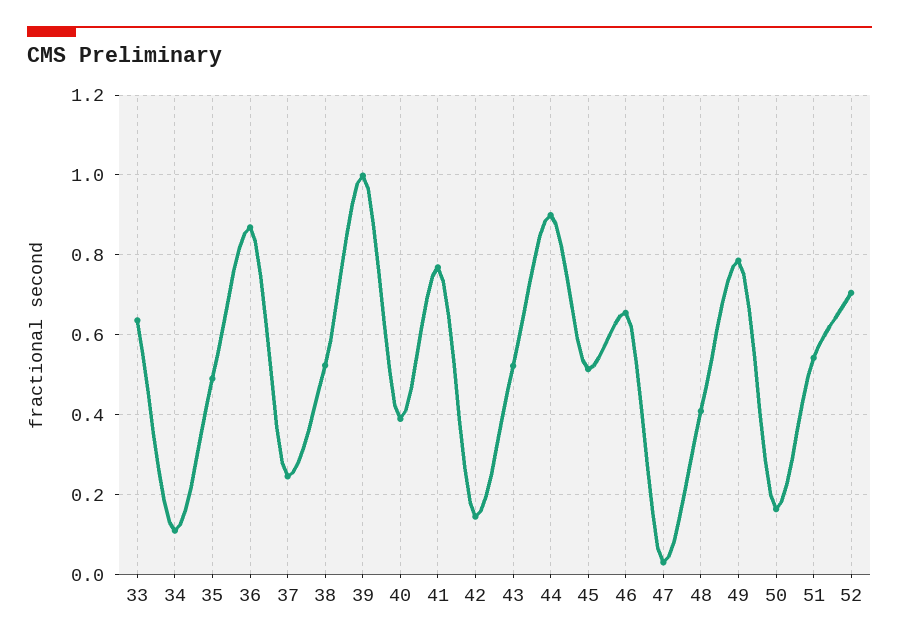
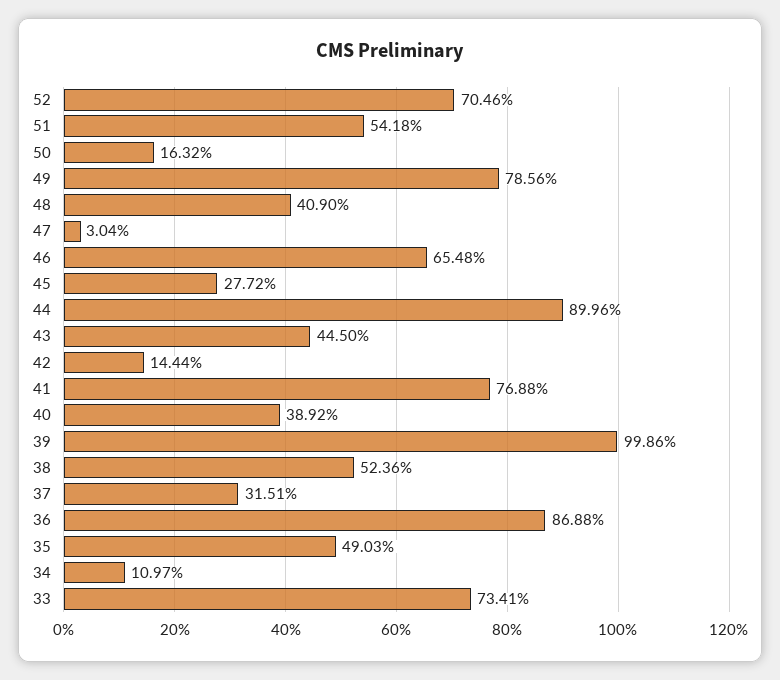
33: 0.64 -> 0.7341
37: 0.24 -> 0.3151
43: 0.52 -> 0.445
45: 0.52 -> 0.2772

